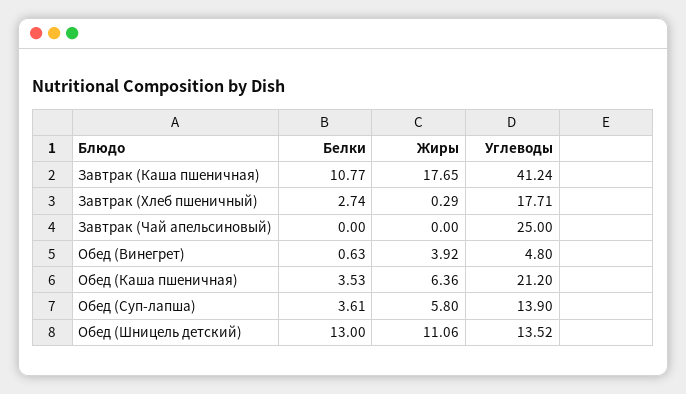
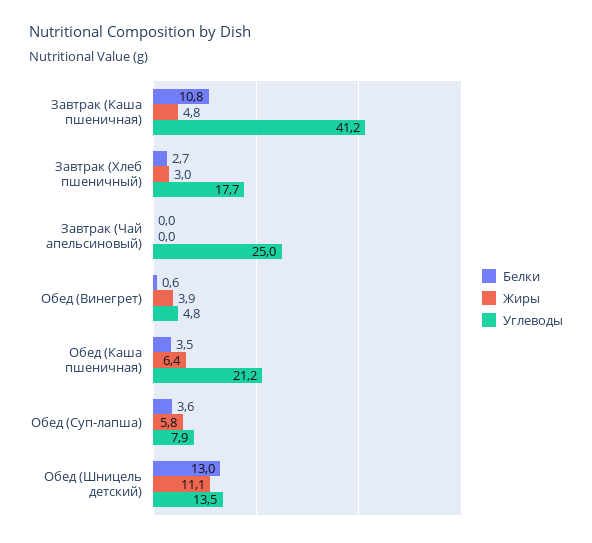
Жиры, Завтрак (Каша пшеничная): 17.65 -> 4.8
Жиры, Завтрак (Хлеб пшеничный): 0.29 -> 3
Углеводы, Обед (Суп-лапша): 13.9 -> 7.9

